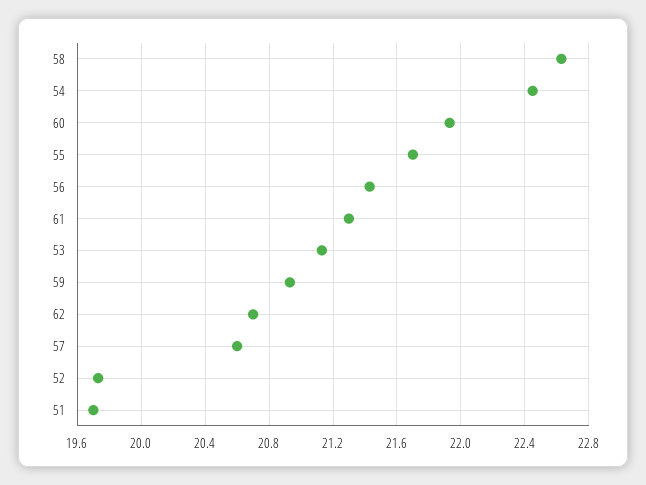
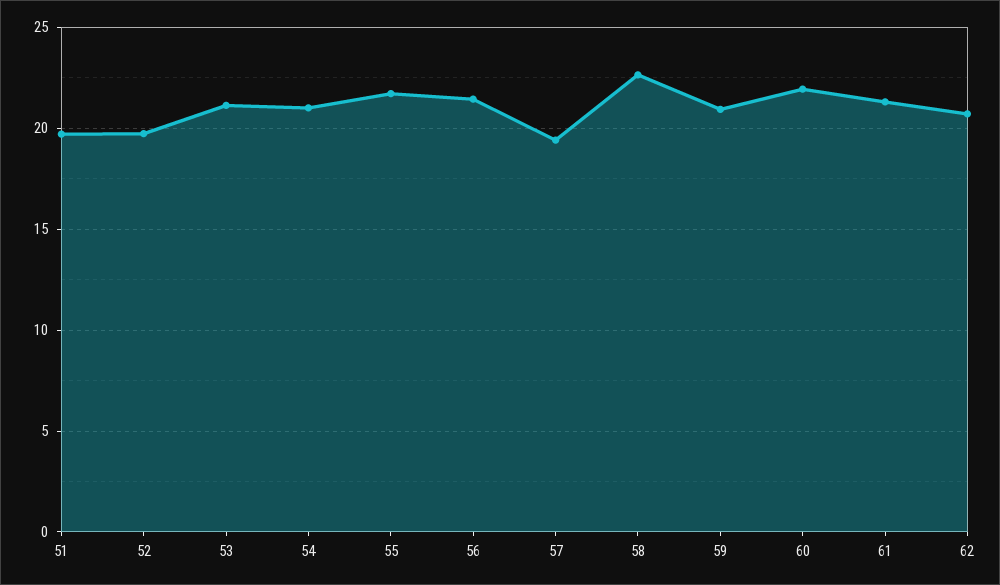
54: 22.45 -> 21
57: 20.6 -> 19.5

